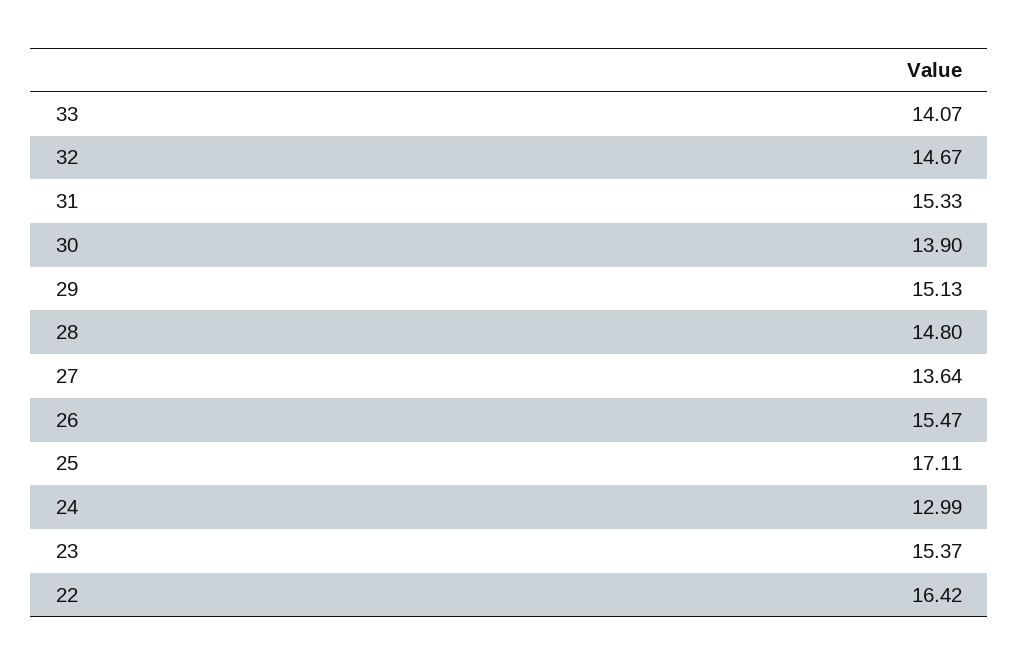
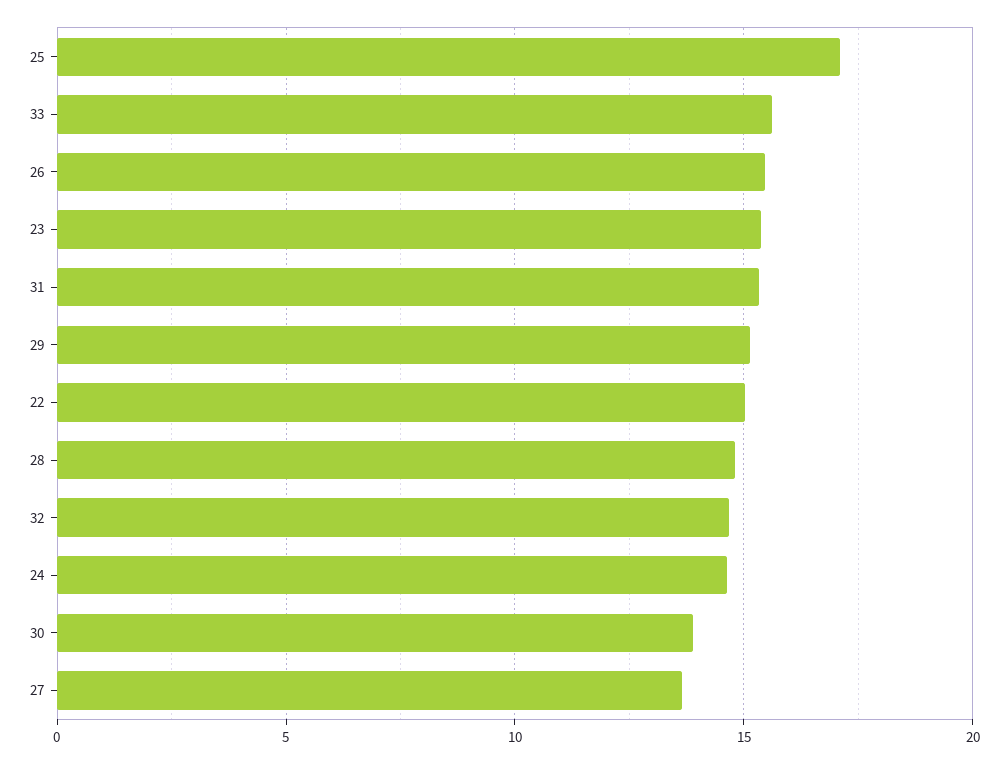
33: 14.07 -> 15.5
24: 12.99 -> 14.5
22: 16.42 -> 15

